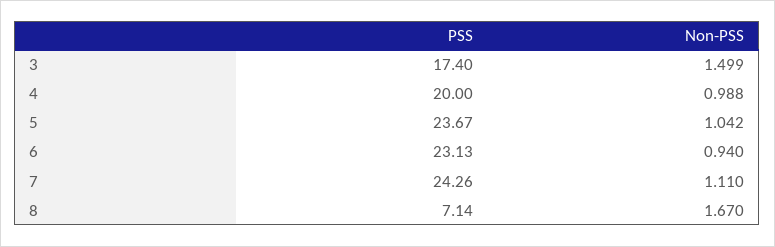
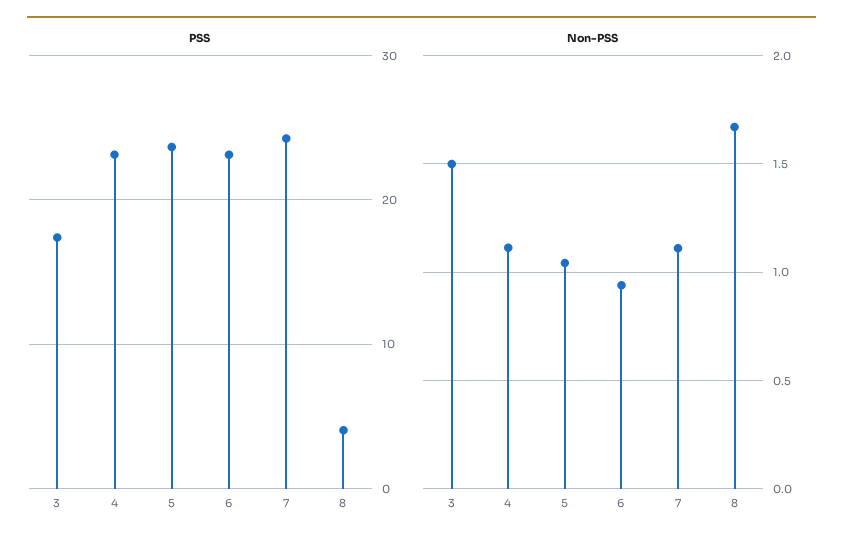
PSS, 4: 20 -> 23
Non-PSS, 4: 0.988 -> 1.1
PSS, 8: 7.14 -> 4

